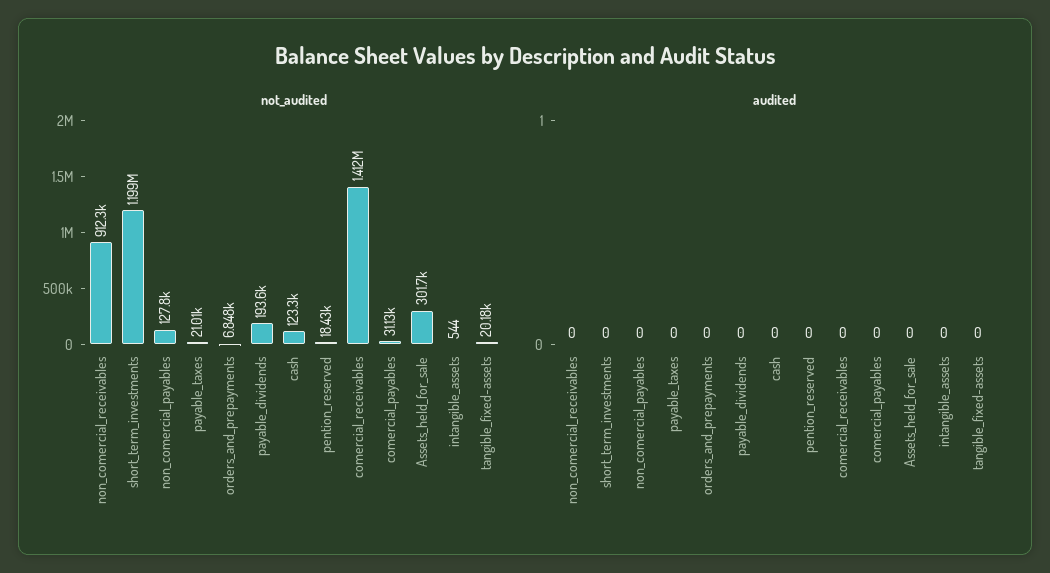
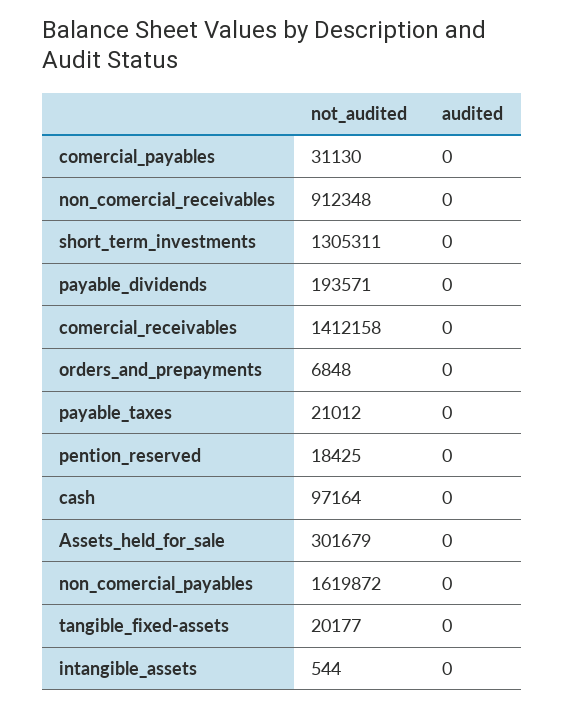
not_audited, short_term_investments: 1199000 -> 1305311
not_audited, non_comercial_payables: 127800 -> 1619872
not_audited, cash: 123300 -> 97164

